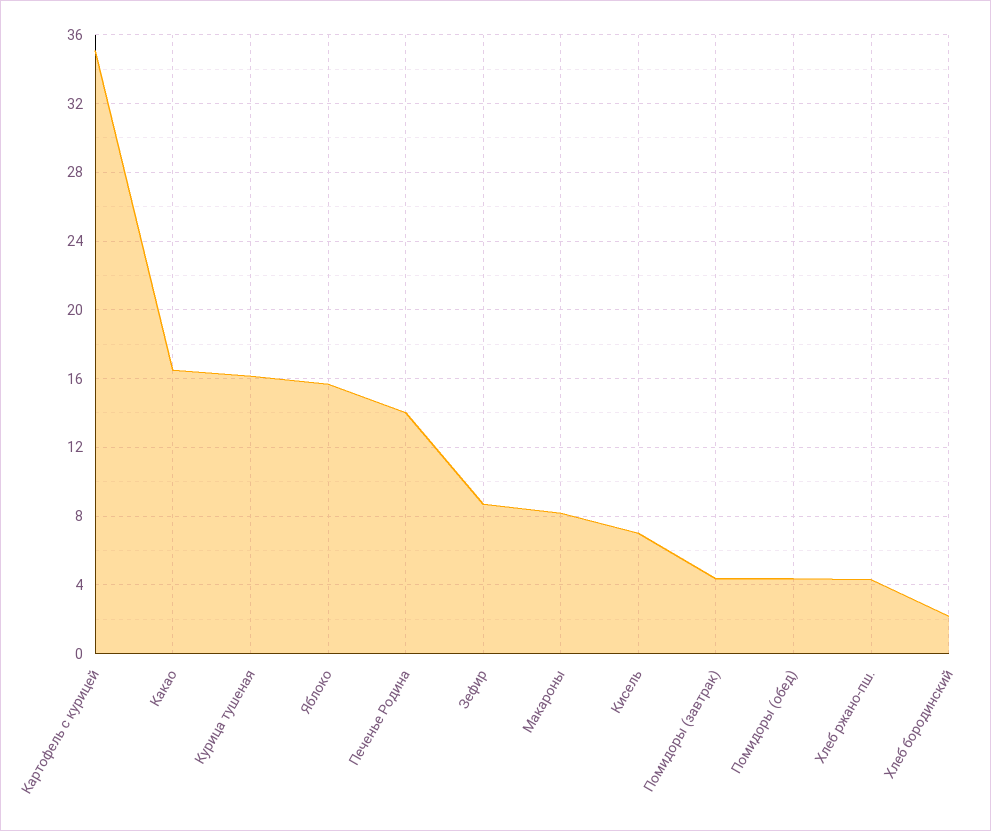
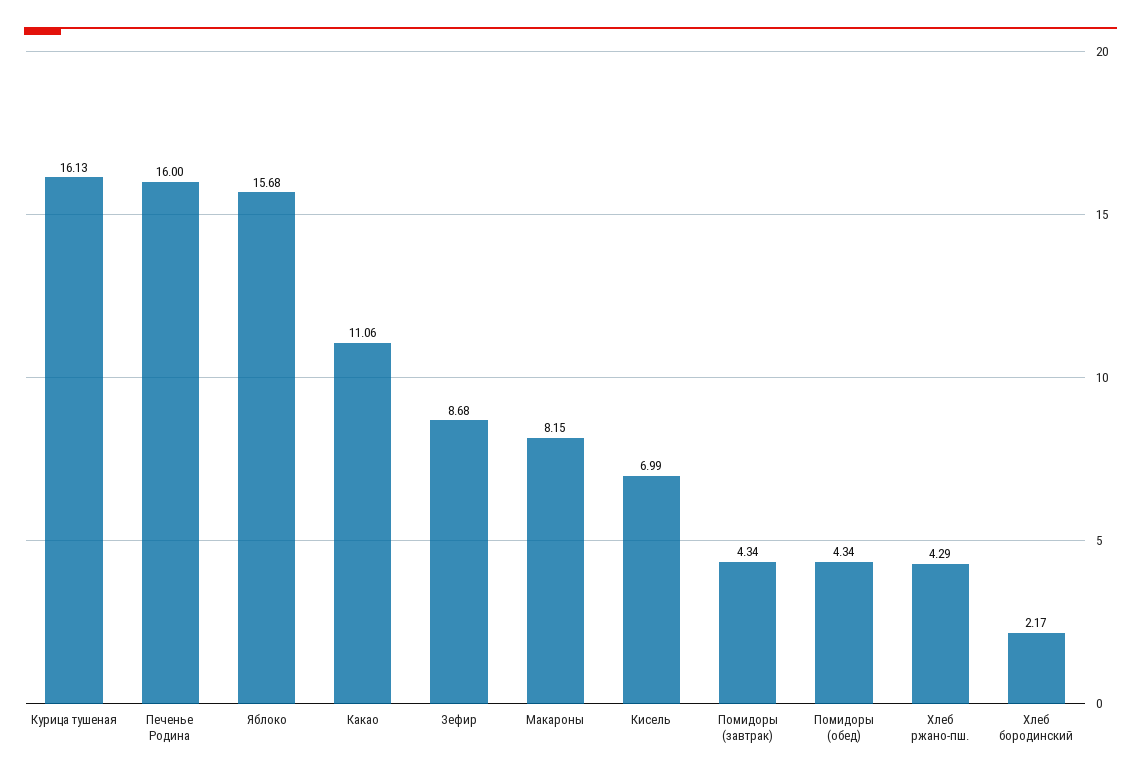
Картофель с курицей: 35 -> none
Какао: 16.5 -> 11.06
Печенье Родина: 14 -> 16

